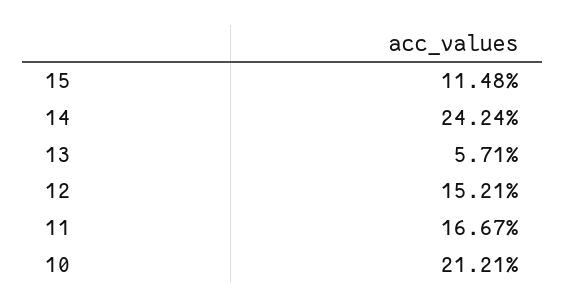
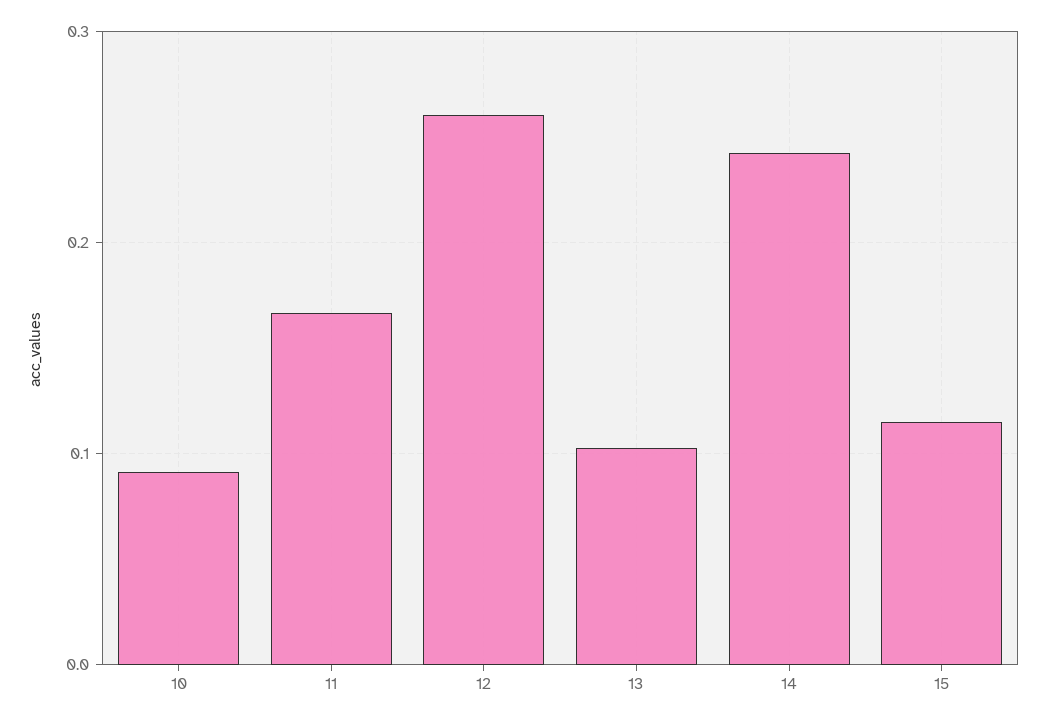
13: 0.0571 -> 0.1
12: 0.1521 -> 0.26
10: 0.2121 -> 0.09

